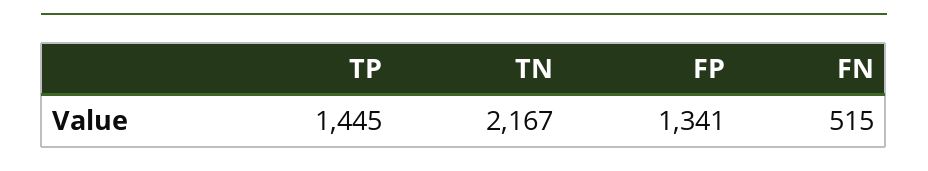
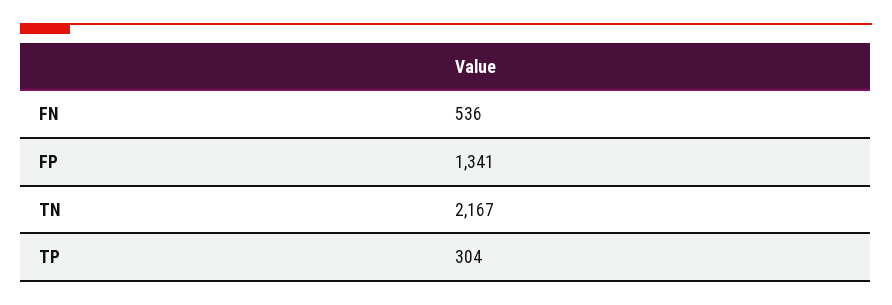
TP: 1445 -> 304
FN: 515 -> 536

